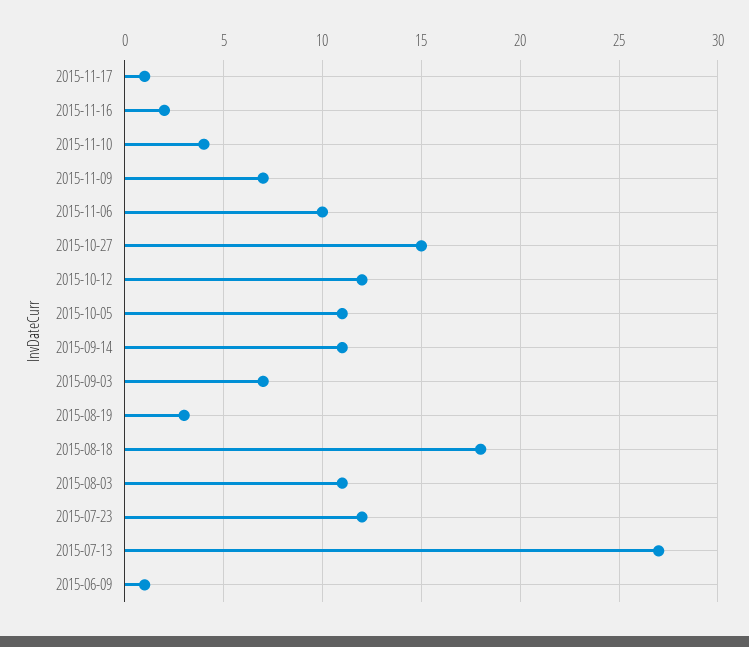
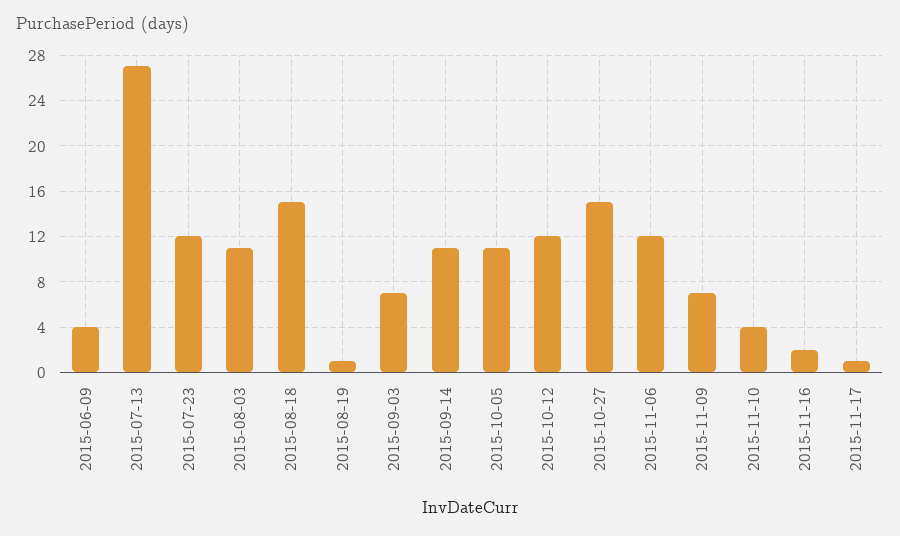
2015-11-06: 10 -> 12
2015-08-19: 3 -> 1
2015-08-18: 18 -> 15
2015-06-09: 1 -> 4

